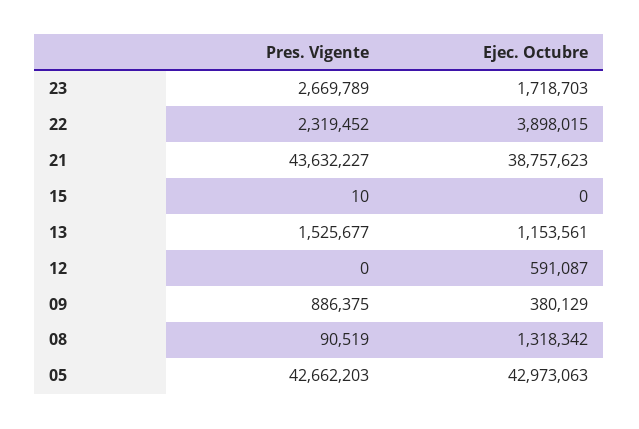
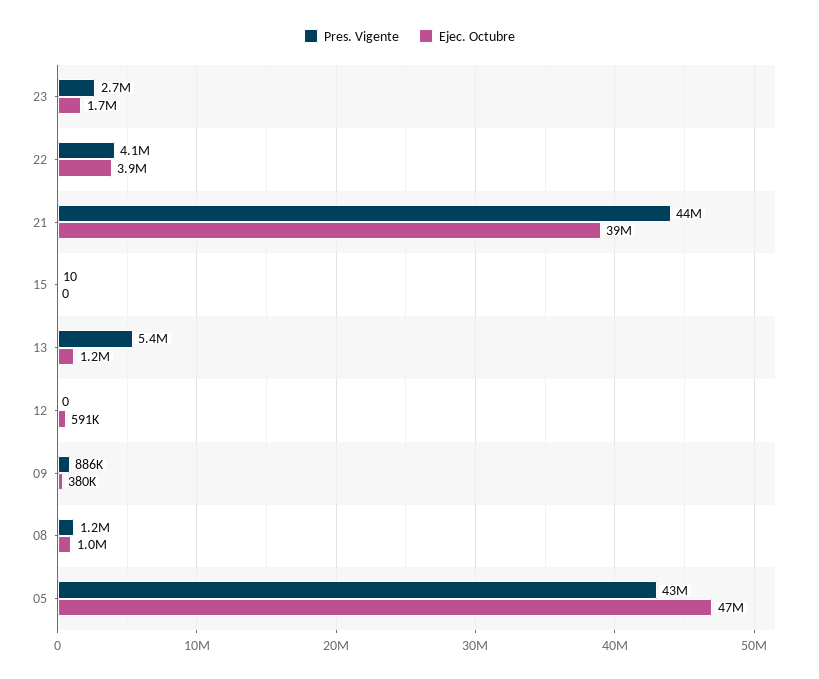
Pres. Vigente, 22: 2319452 -> 4100000
Pres. Vigente, 13: 1525677 -> 5400000
Pres. Vigente, 08: 90519 -> 1200000
Ejec. Octubre, 08: 1318342 -> 1000000
Ejec. Octubre, 05: 42973063 -> 47000000

